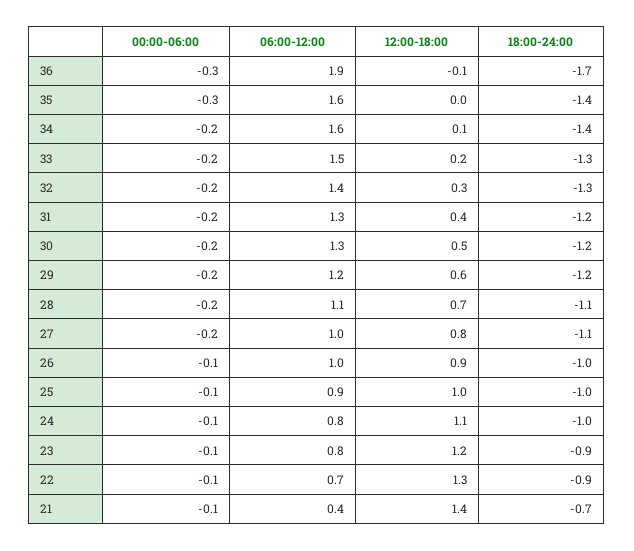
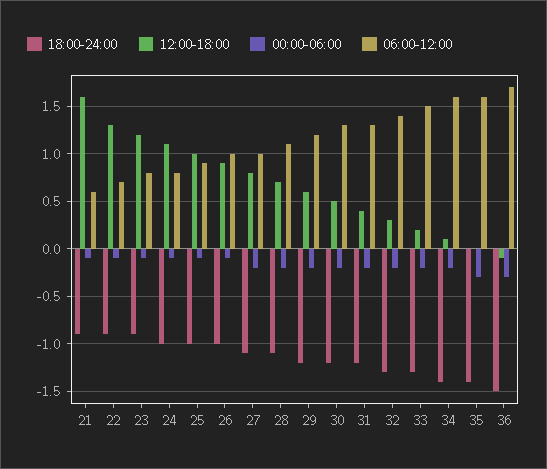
06:00-12:00, 36: 1.9 -> 1.7
18:00-24:00, 36: -1.7 -> -1.5
06:00-12:00, 21: 0.4 -> 0.6
12:00-18:00, 21: 1.4 -> 1.6
18:00-24:00, 21: -0.7 -> -0.9

